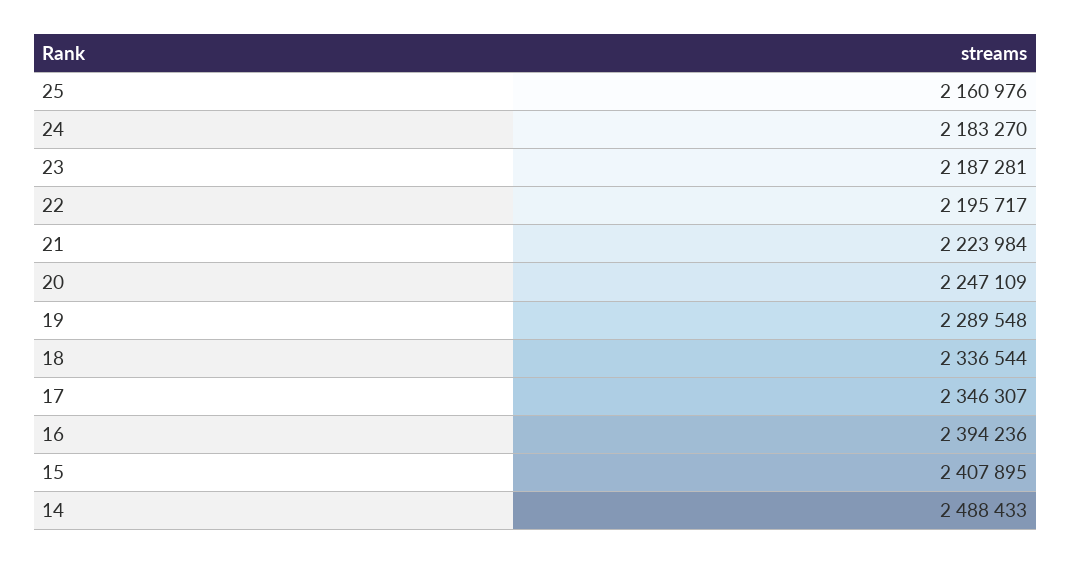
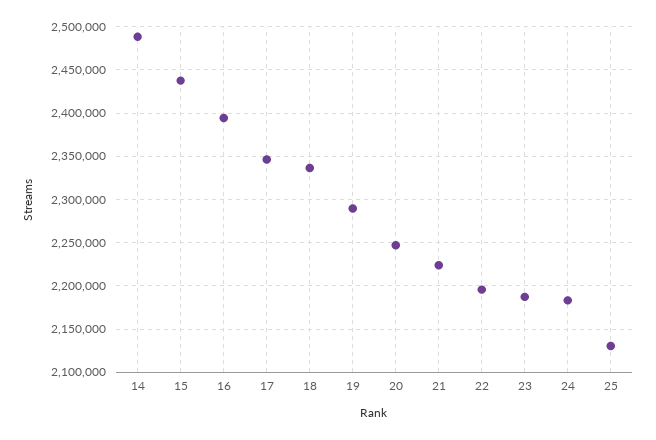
25: 2160976 -> 2130000
15: 2407895 -> 2440000

